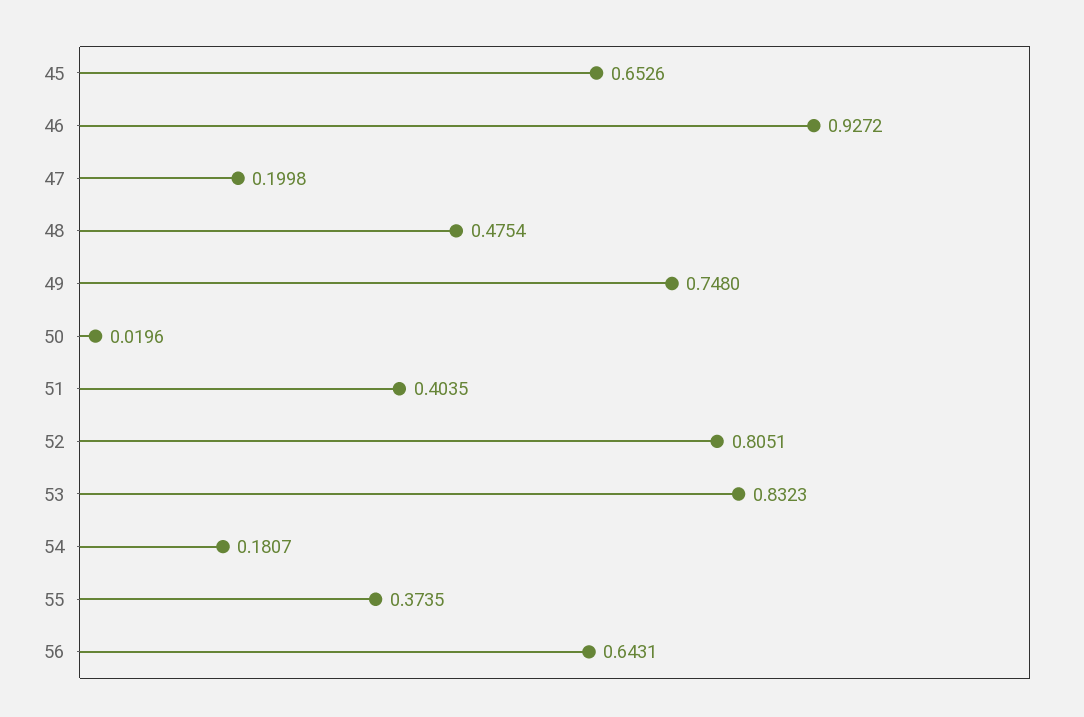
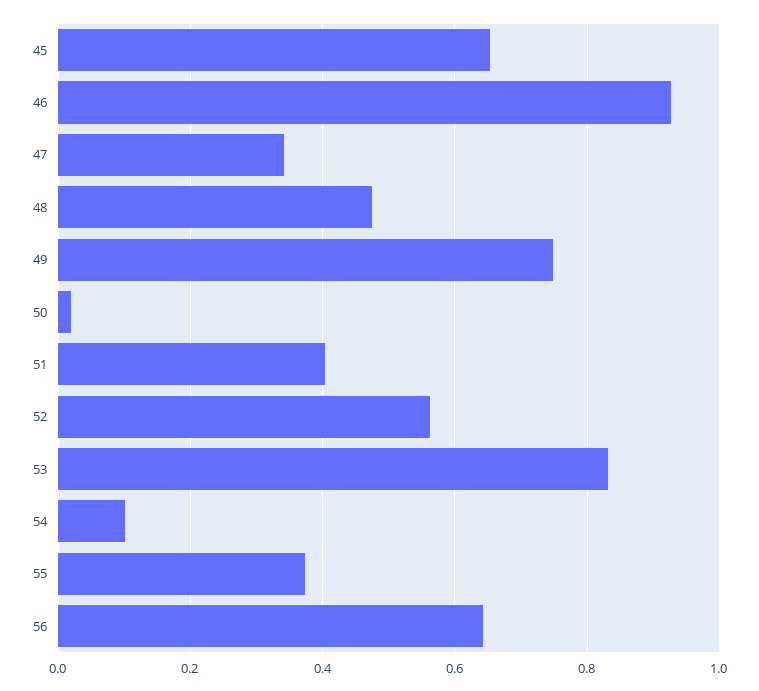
47: 0.1998 -> 0.34
52: 0.8051 -> 0.56
54: 0.1807 -> 0.1

